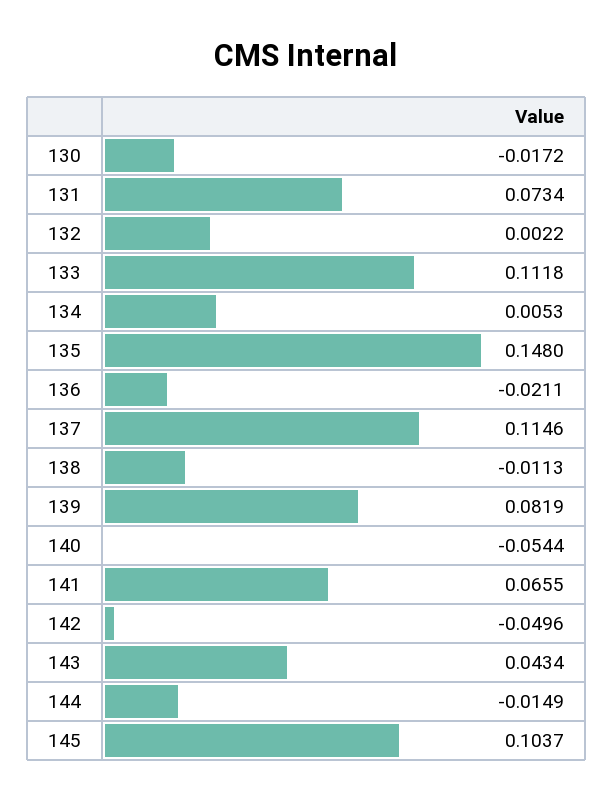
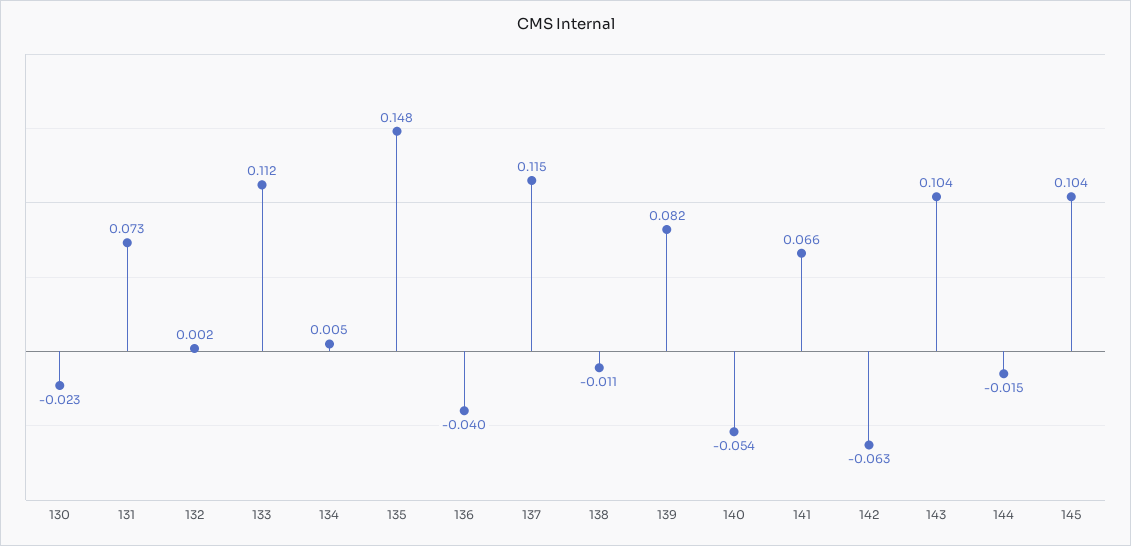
130: -0.0172 -> -0.023
136: -0.0211 -> -0.04
142: -0.0496 -> -0.063
143: 0.0434 -> 0.104

